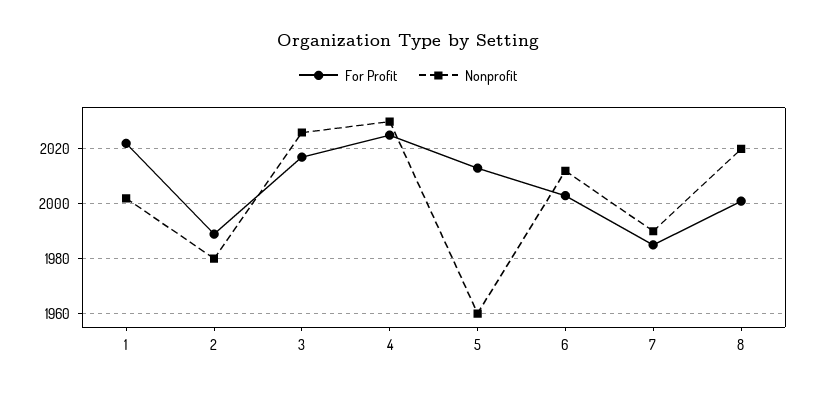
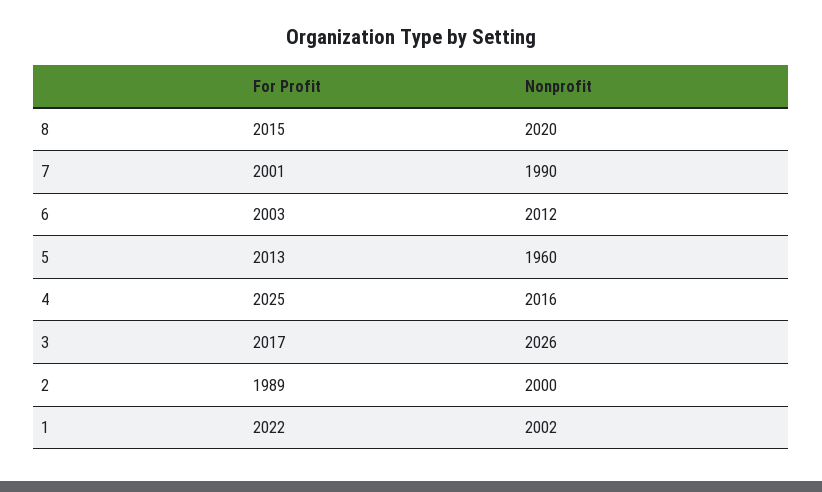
Nonprofit, 2: 1980 -> 2000
Nonprofit, 4: 2030 -> 2016
For Profit, 7: 1985 -> 2001
For Profit, 8: 2000 -> 2015

